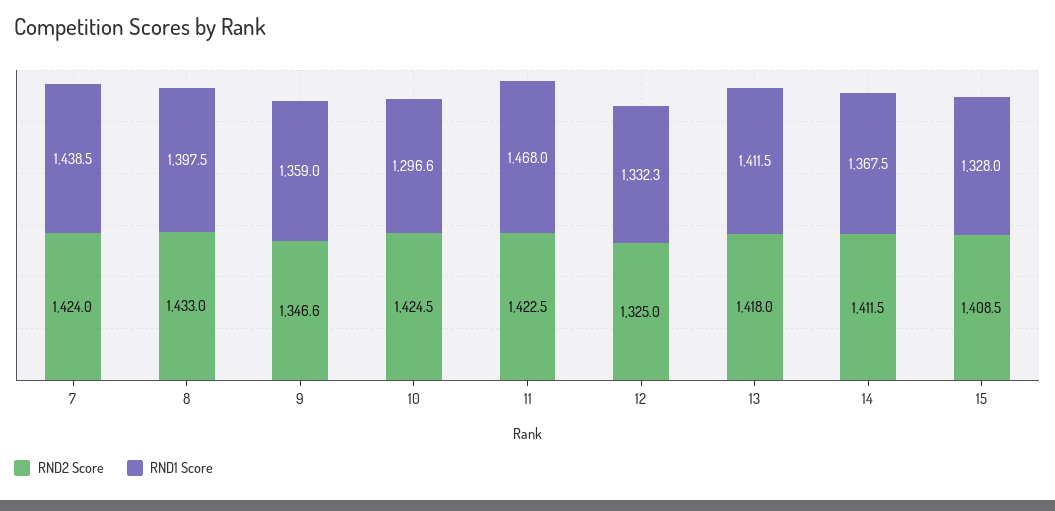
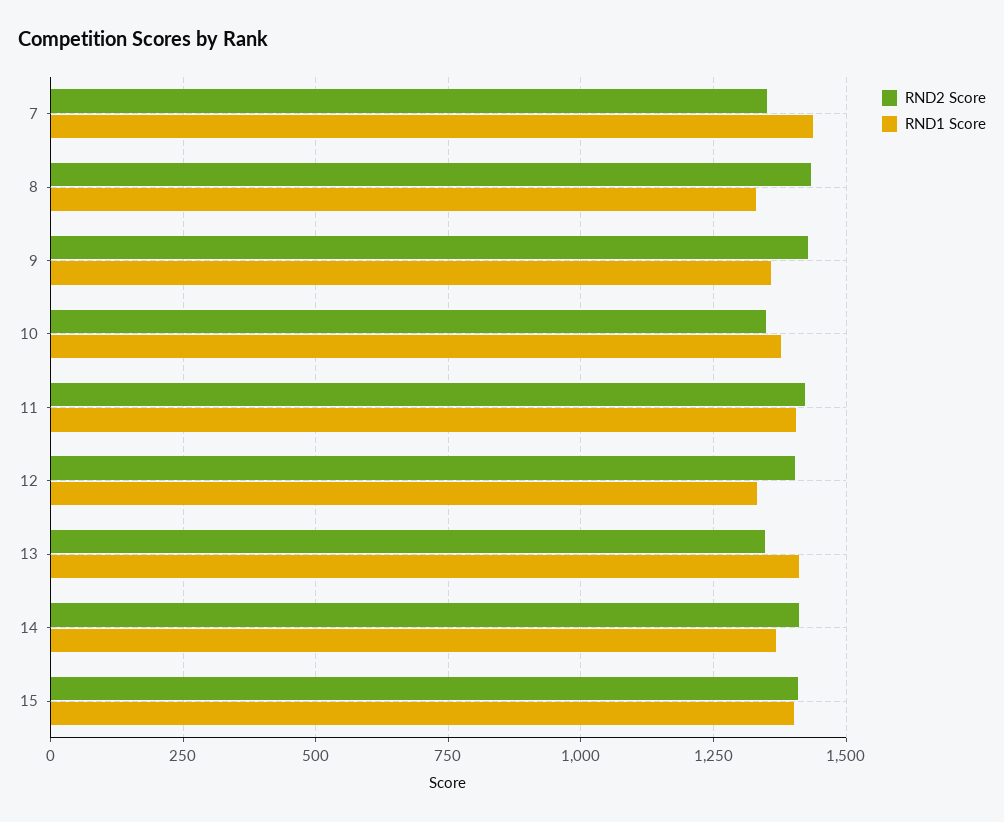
RND2 Score, 7: 1424 -> 1350
RND1 Score, 8: 1397.5 -> 1325
RND2 Score, 9: 1346.6 -> 1425
RND2 Score, 10: 1424.5 -> 1350
RND1 Score, 10: 1296.6 -> 1375
RND1 Score, 11: 1468 -> 1400
RND2 Score, 12: 1325 -> 1400
RND2 Score, 13: 1418 -> 1350
RND1 Score, 15: 1328 -> 1400

